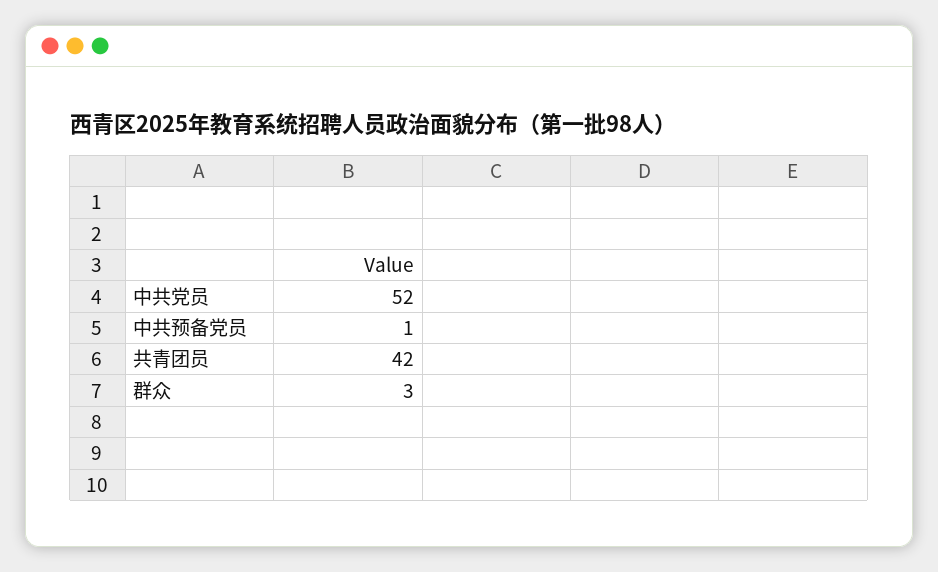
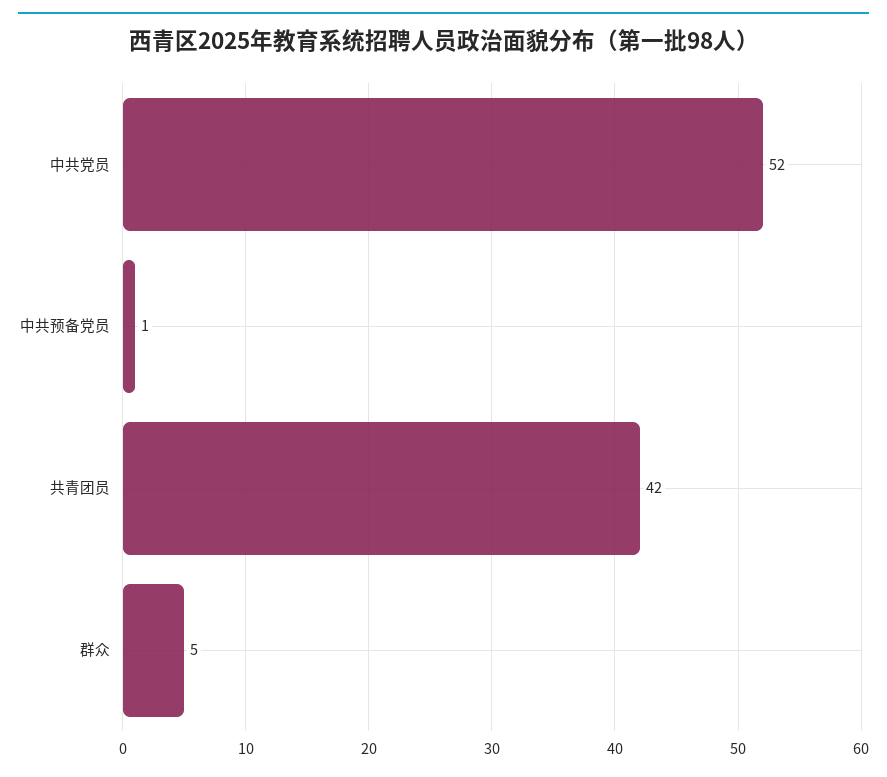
群众: 3 -> 5

